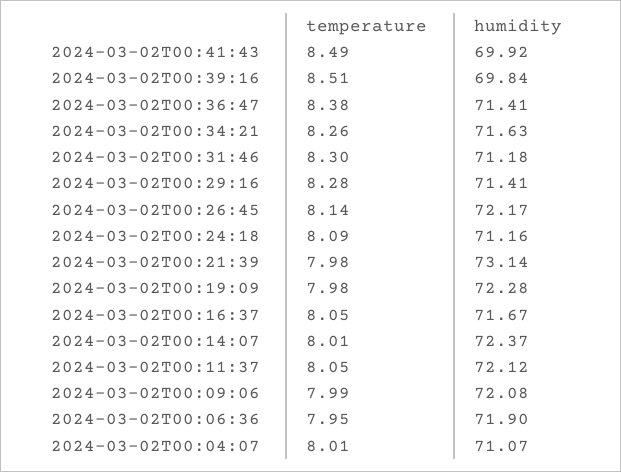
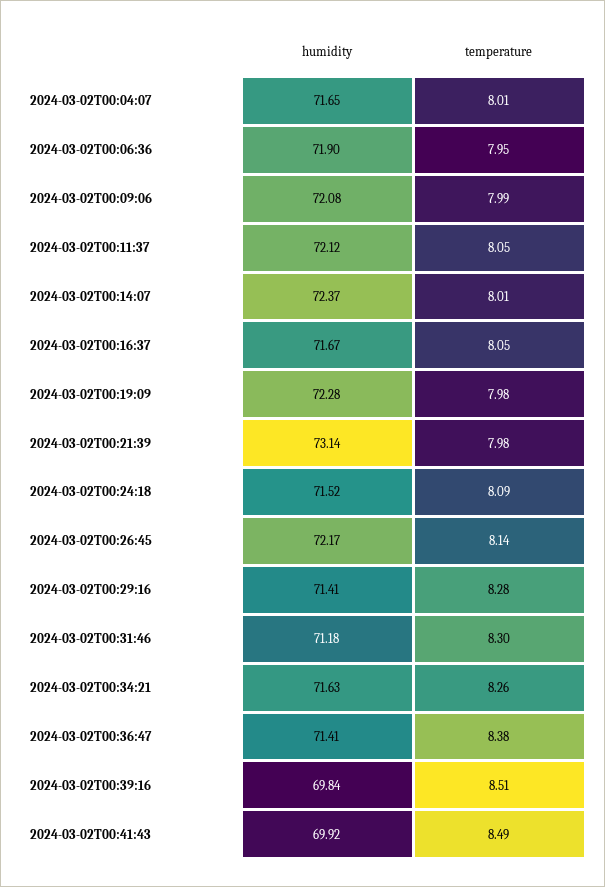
humidity, 2024-03-02T00:24:18: 71.16 -> 71.52
humidity, 2024-03-02T00:04:07: 71.07 -> 71.65

